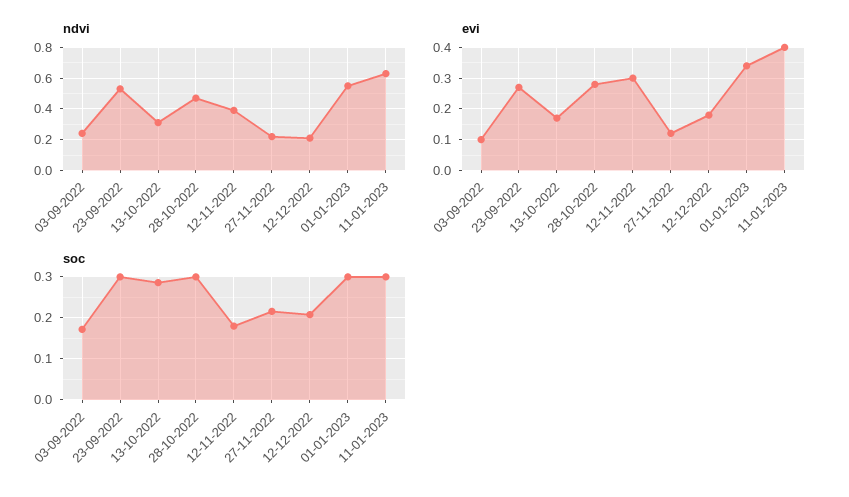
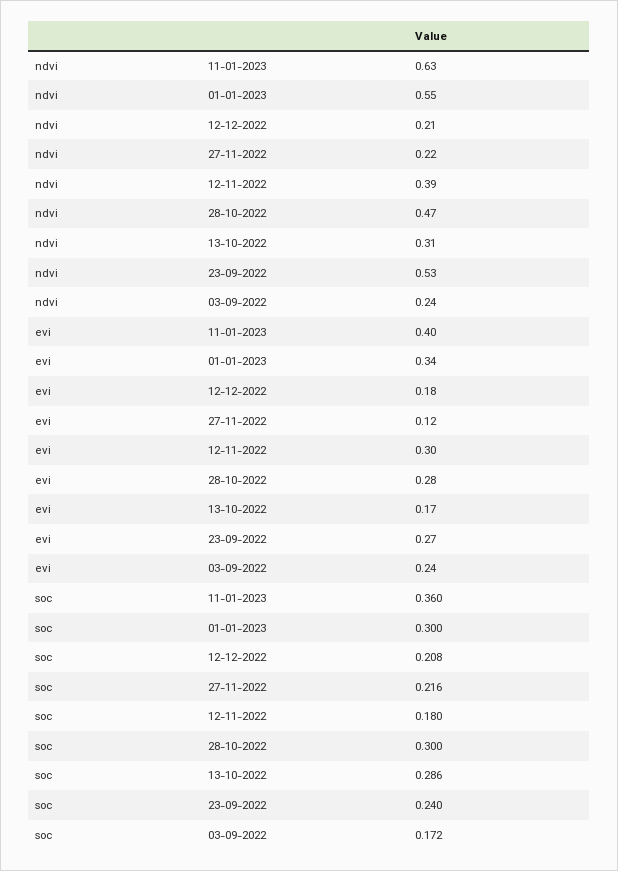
evi, 03-09-2022: 0.1 -> 0.24
soc, 23-09-2022: 0.3 -> 0.24
soc, 11-01-2023: 0.3 -> 0.36

